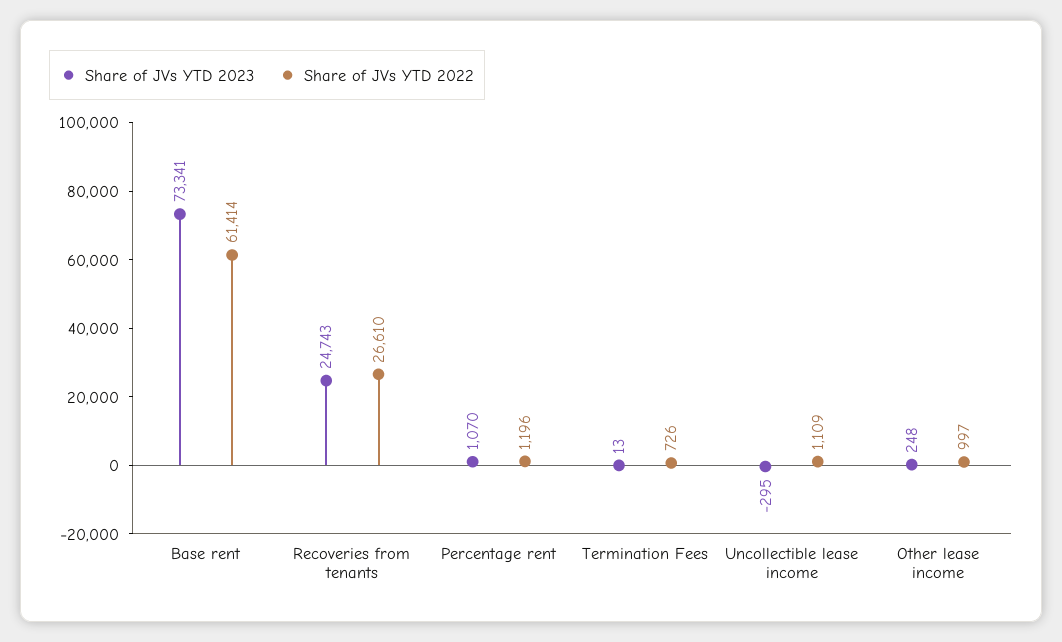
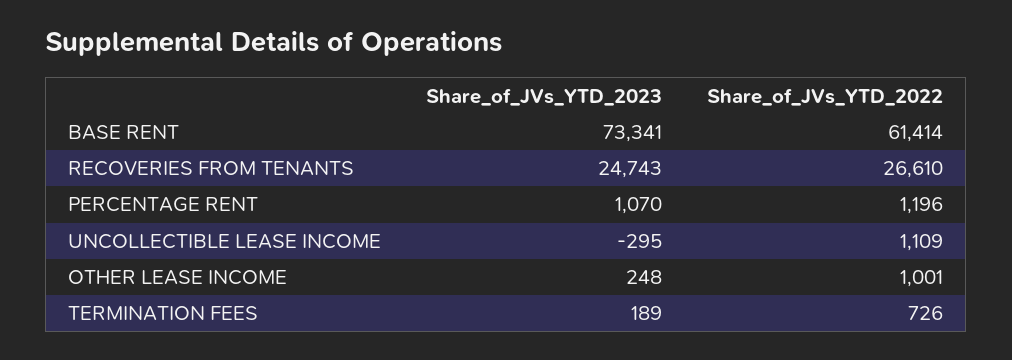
Share of JVs YTD 2023, Termination Fees: 13 -> 189
Share of JVs YTD 2022, Other lease income: 997 -> 1001

